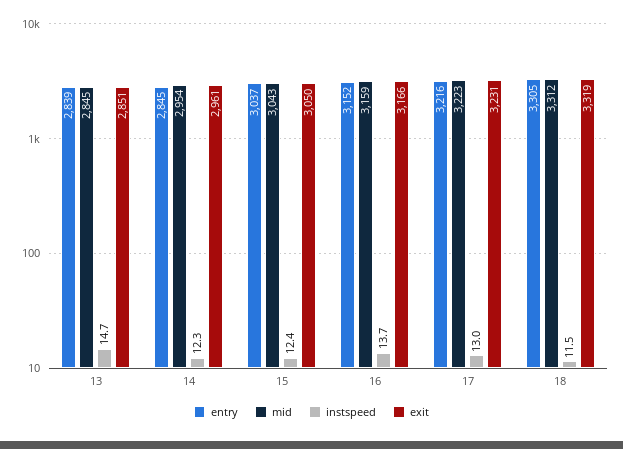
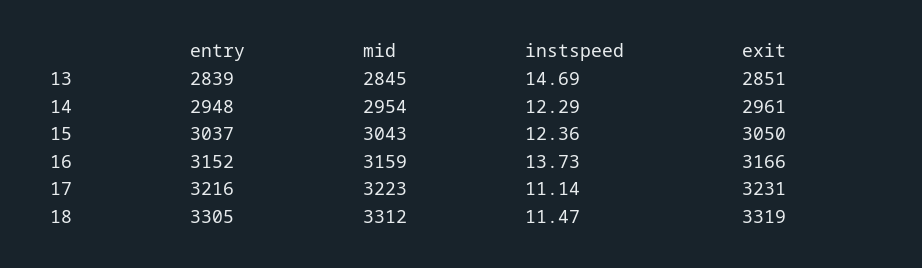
entry, 14: 2845 -> 2948
instspeed, 17: 13 -> 11.14

